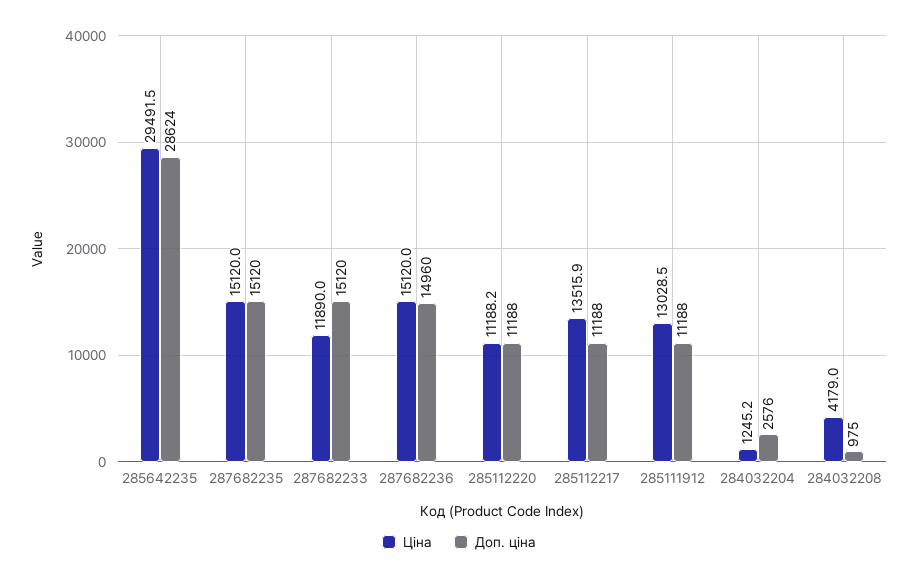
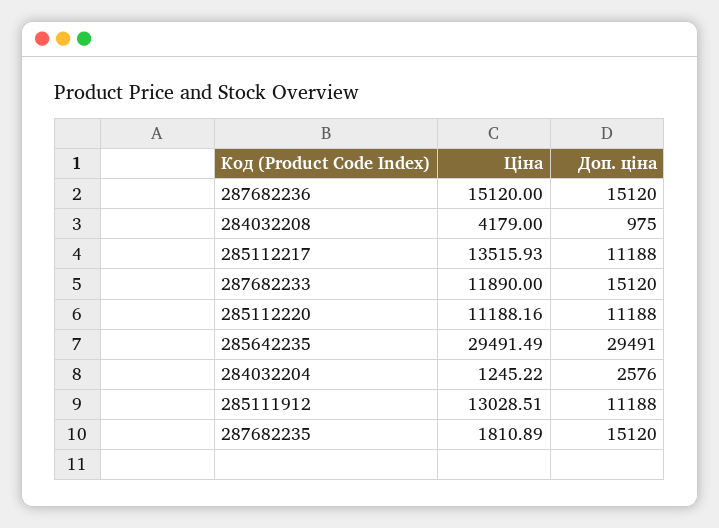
Доп. ціна, 285642235: 28624 -> 29491
Ціна, 287682235: 15120 -> 1810.89
Доп. ціна, 287682236: 14960 -> 15120

